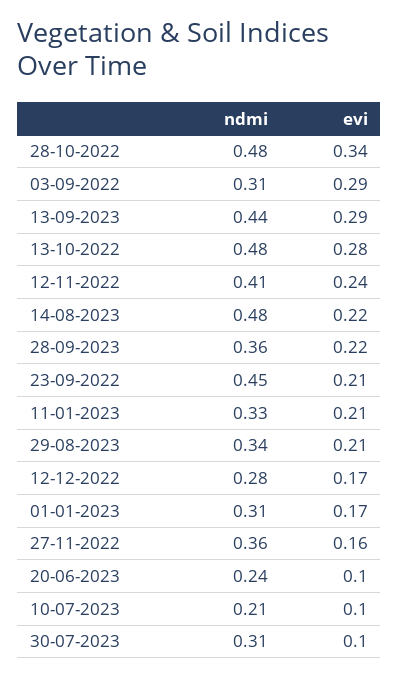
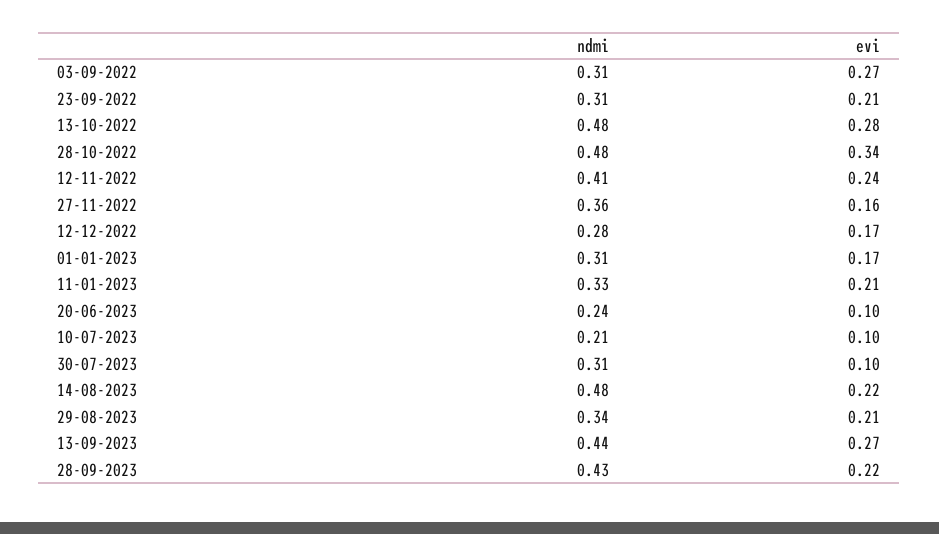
evi, 03-09-2022: 0.29 -> 0.27
evi, 13-09-2023: 0.29 -> 0.27
ndmi, 28-09-2023: 0.36 -> 0.43
ndmi, 23-09-2022: 0.45 -> 0.31

